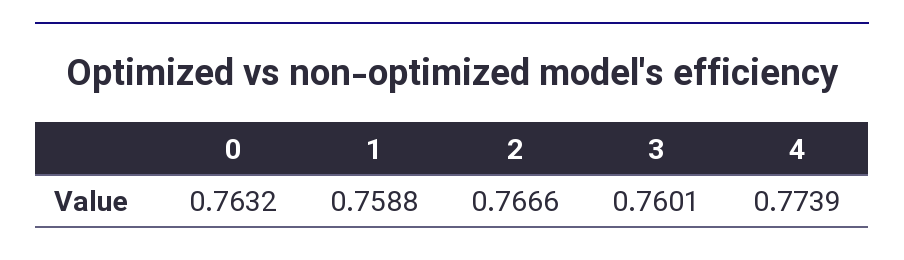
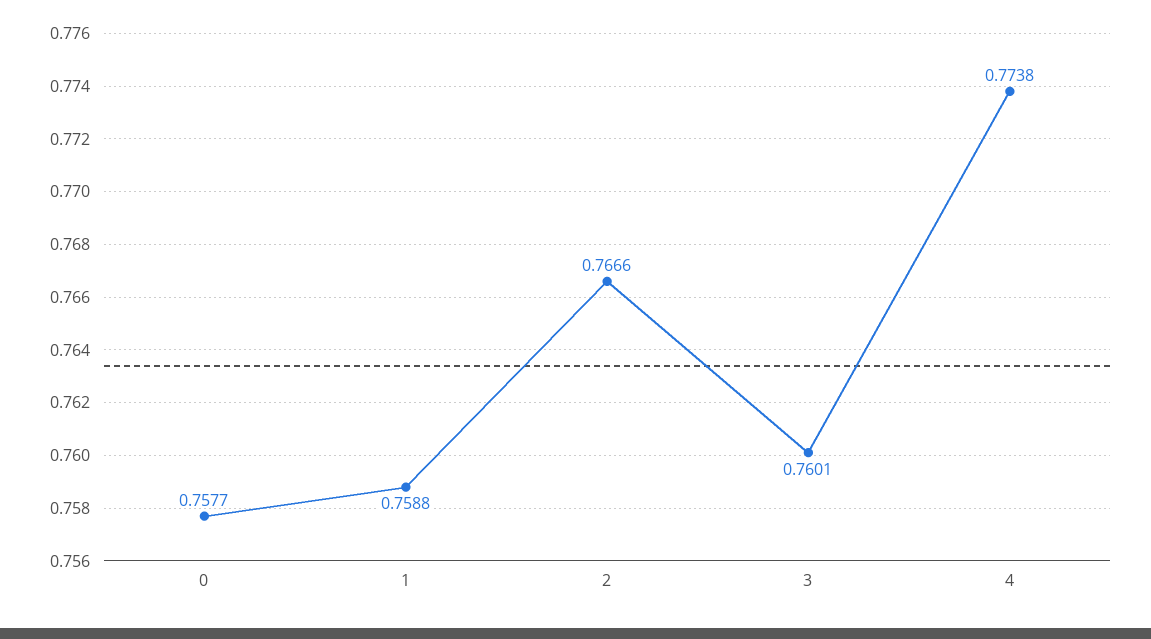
0: 0.7632 -> 0.7577
4: 0.7739 -> 0.7738

